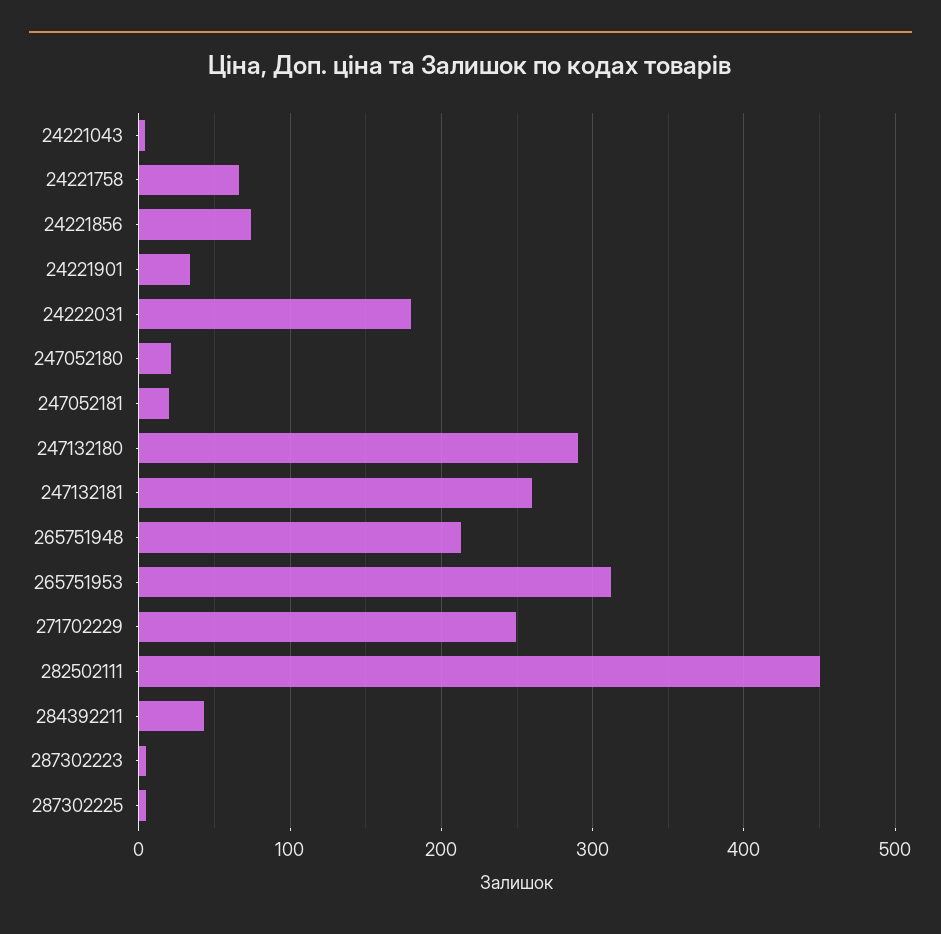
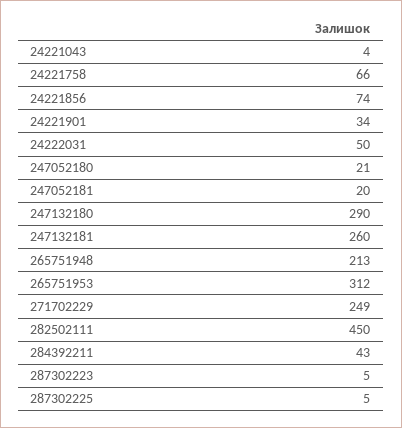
24222031: 180 -> 50

